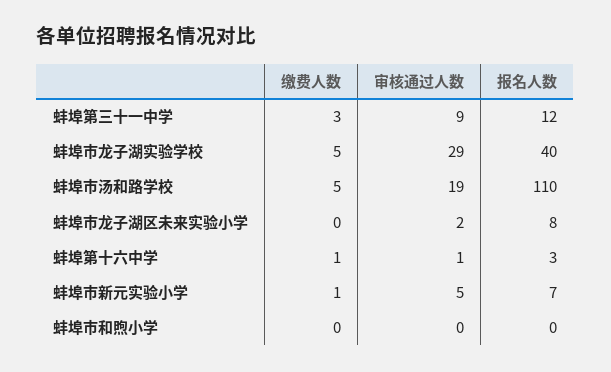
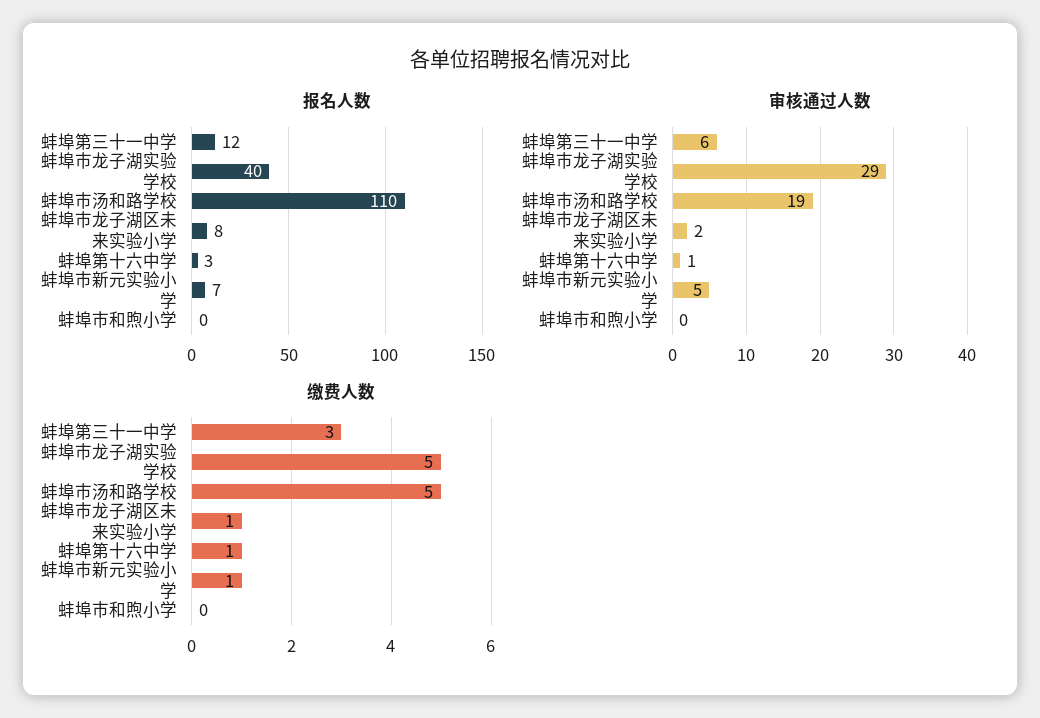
审核通过人数, 蚌埠第三十一中学: 9 -> 6
缴费人数, 蚌埠市龙子湖区未来实验小学: 0 -> 1

